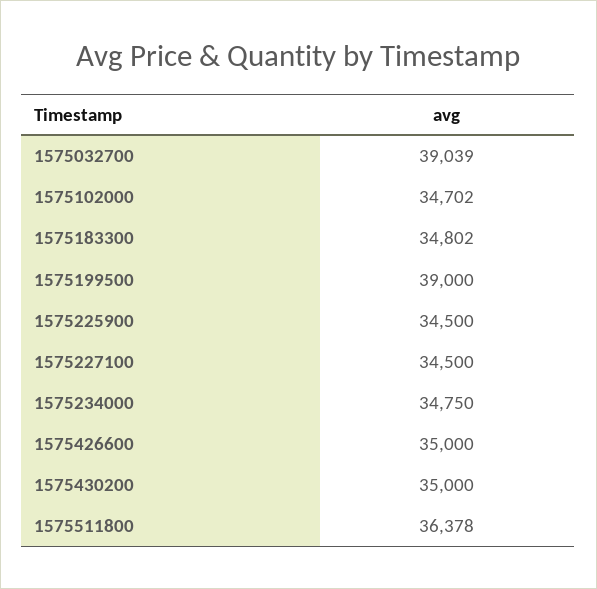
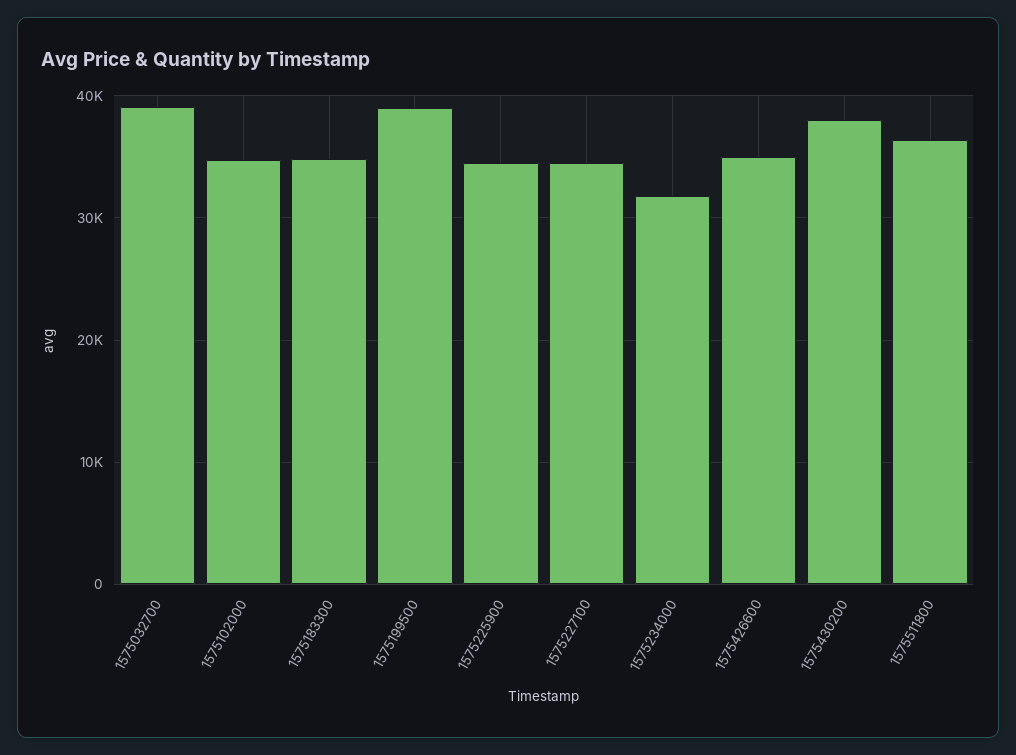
1575234000: 34750 -> 32000
1575430200: 35000 -> 38000

